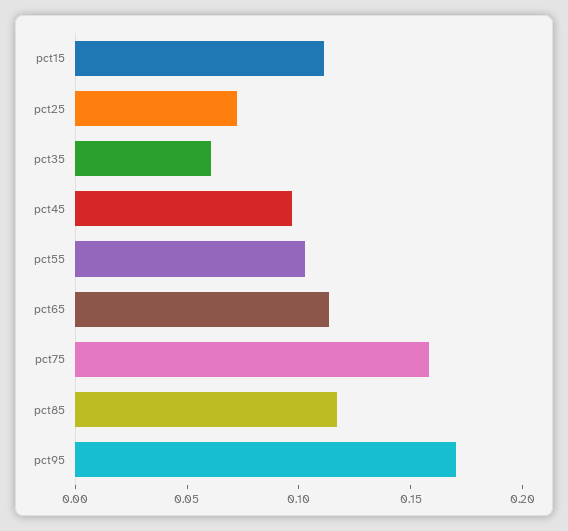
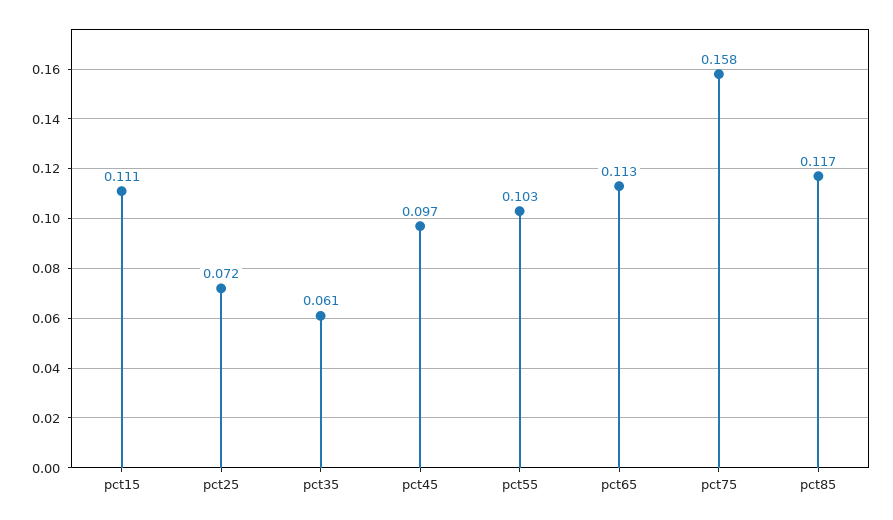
pct95: 0.17 -> none

